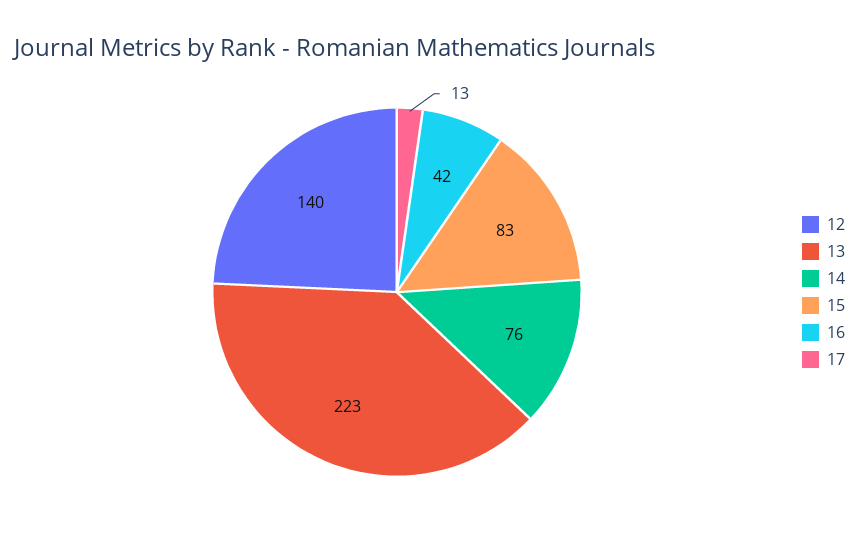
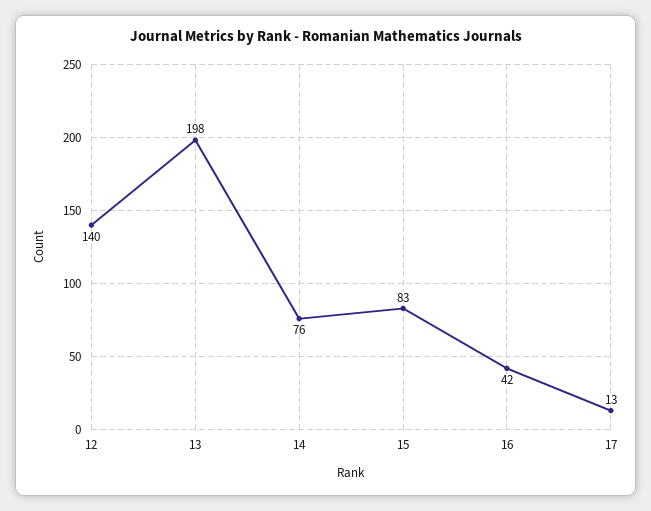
13: 223 -> 198

